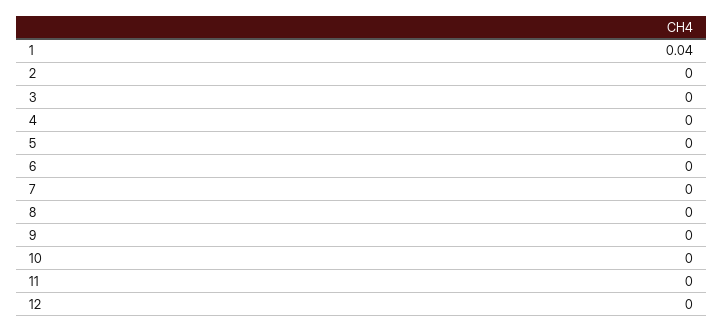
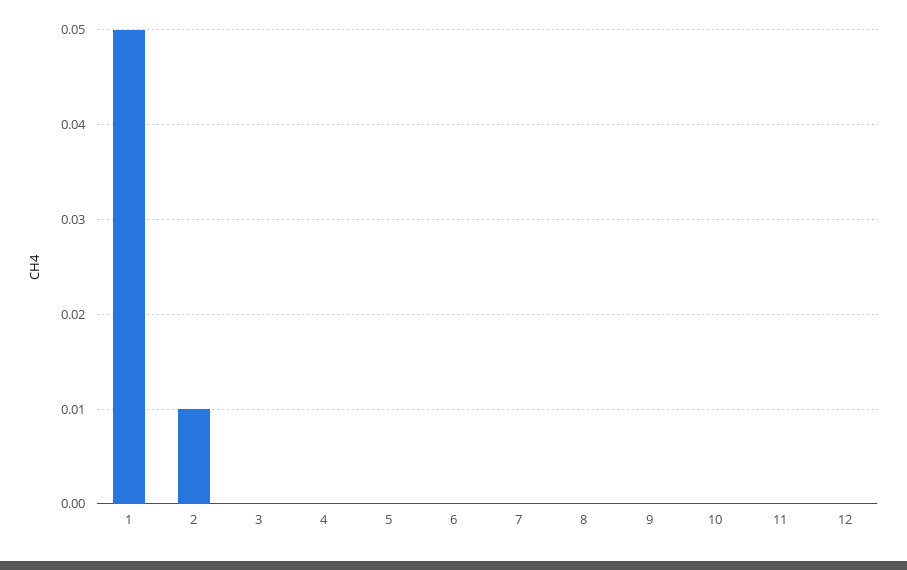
1: 0.04 -> 0.05
2: 0 -> 0.01

